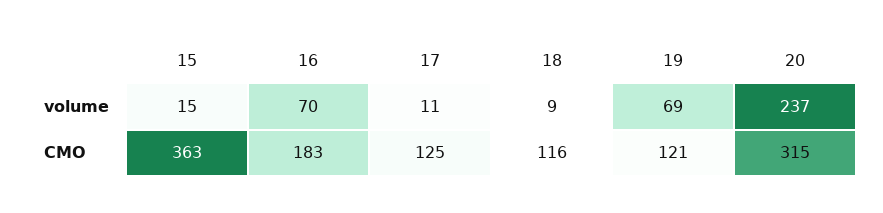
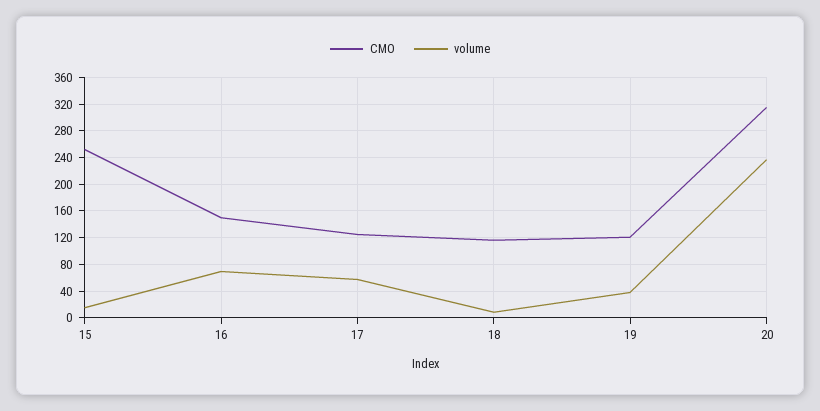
volume, 17: 11 -> 60
volume, 19: 69 -> 40
CMO, 15: 363 -> 250
CMO, 16: 183 -> 150

